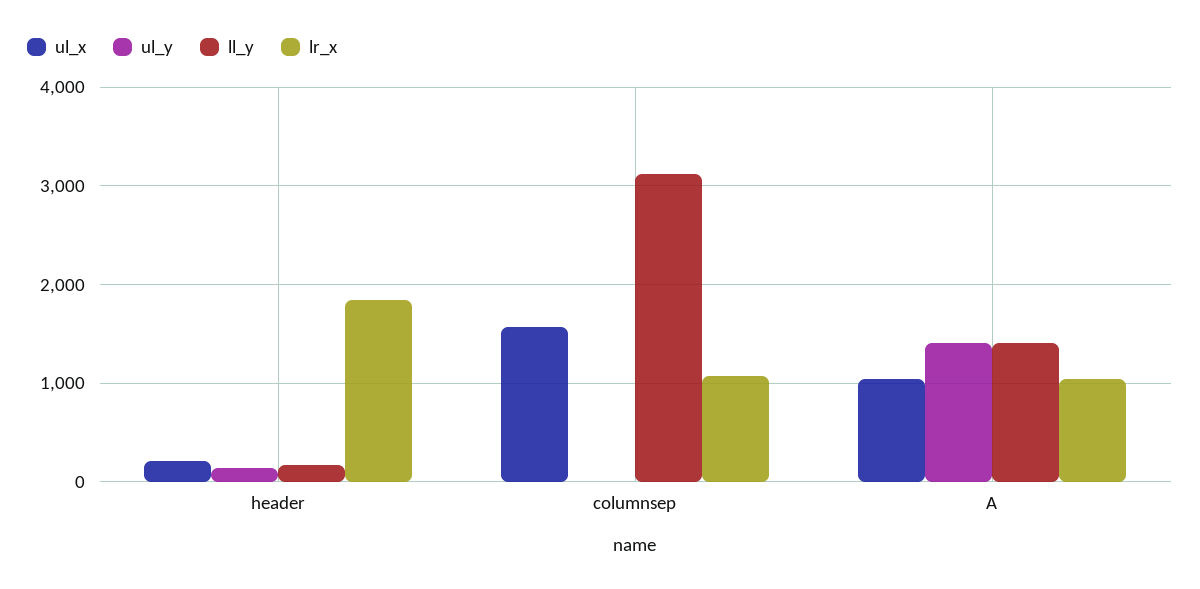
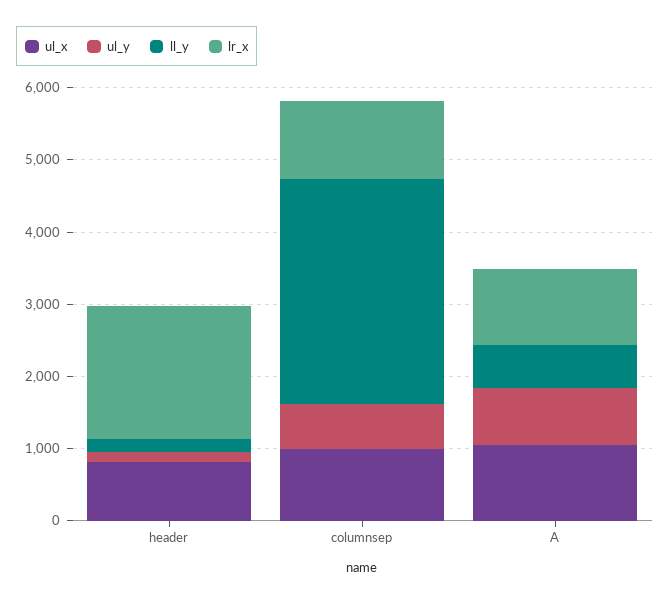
ul_x, header: 200 -> 800
ul_x, columnsep: 1600 -> 1000
ul_y, columnsep: 0 -> 600
ul_y, A: 1400 -> 800
ll_y, A: 1400 -> 600

